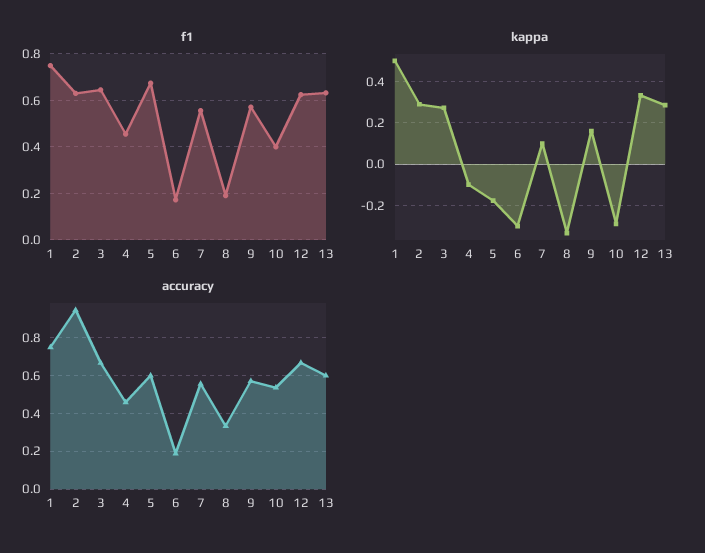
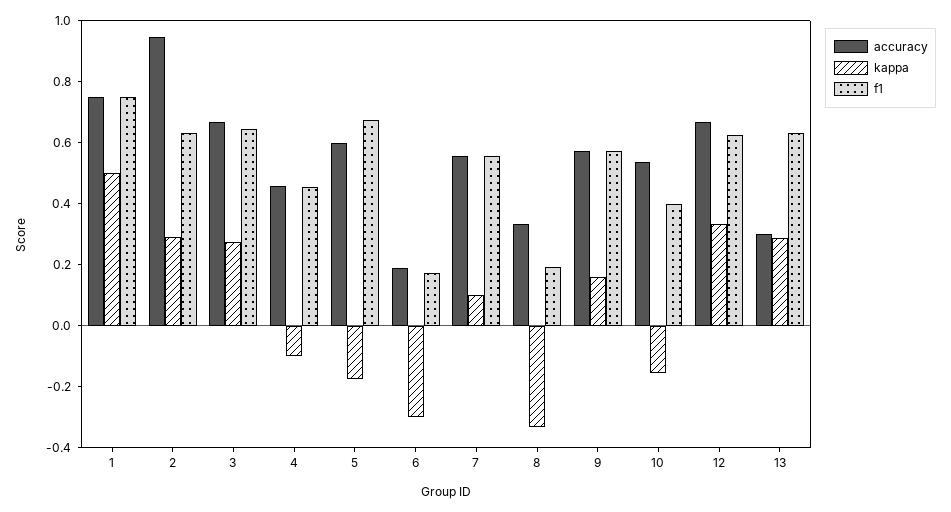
kappa, 10: -0.3 -> -0.15
accuracy, 13: 0.6 -> 0.3

